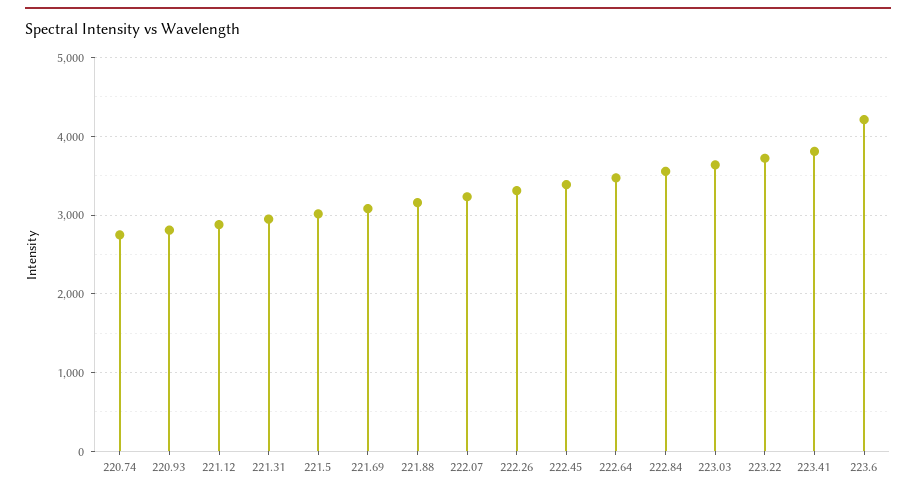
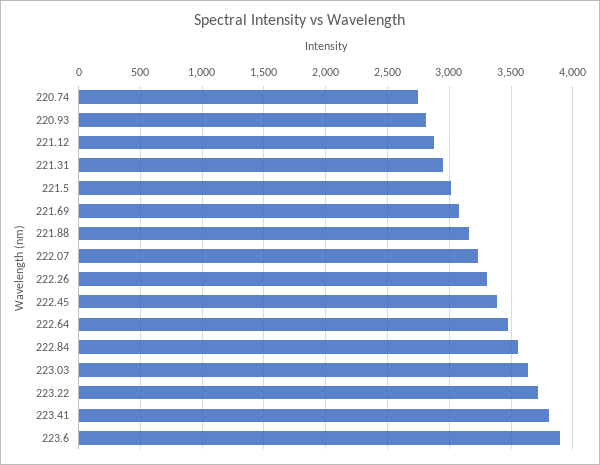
223.6: 4200 -> 3900

